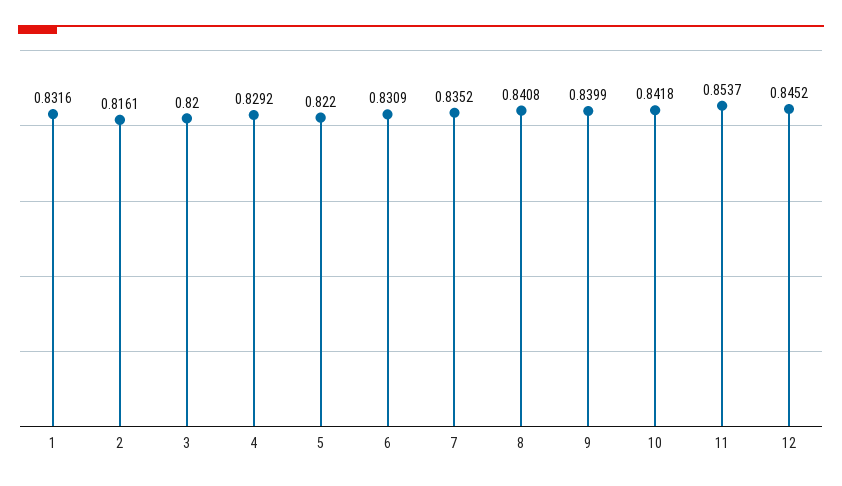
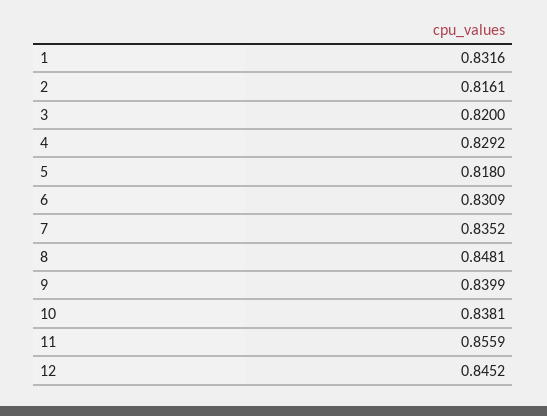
5: 0.822 -> 0.818
8: 0.8408 -> 0.8481
10: 0.8418 -> 0.8381
11: 0.8537 -> 0.8559

